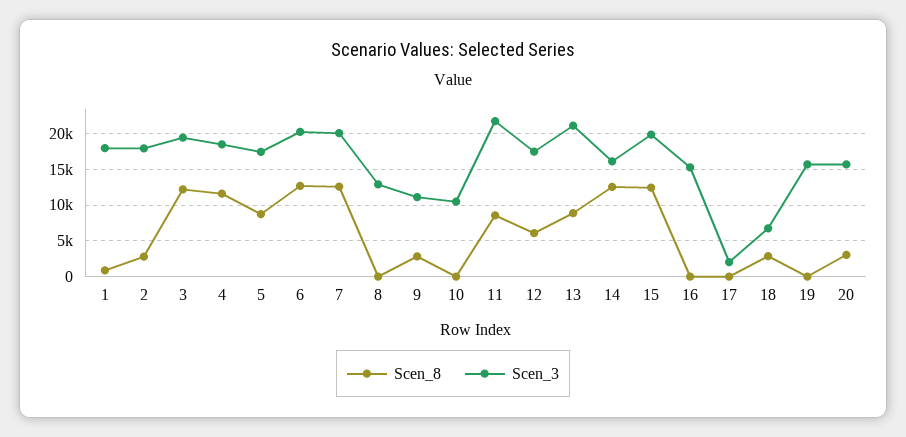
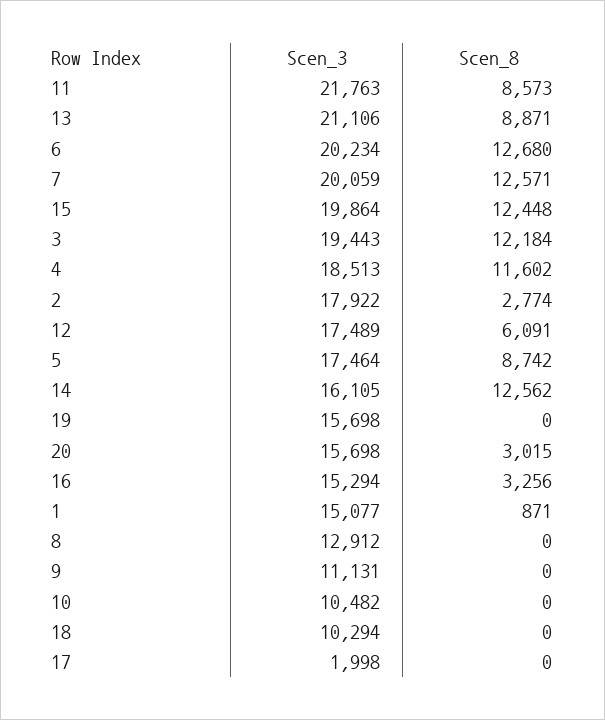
Scen_3, 1: 18000 -> 15077
Scen_8, 9: 3000 -> 0
Scen_8, 16: 0 -> 3256
Scen_8, 18: 3000 -> 0
Scen_3, 18: 7000 -> 10294

